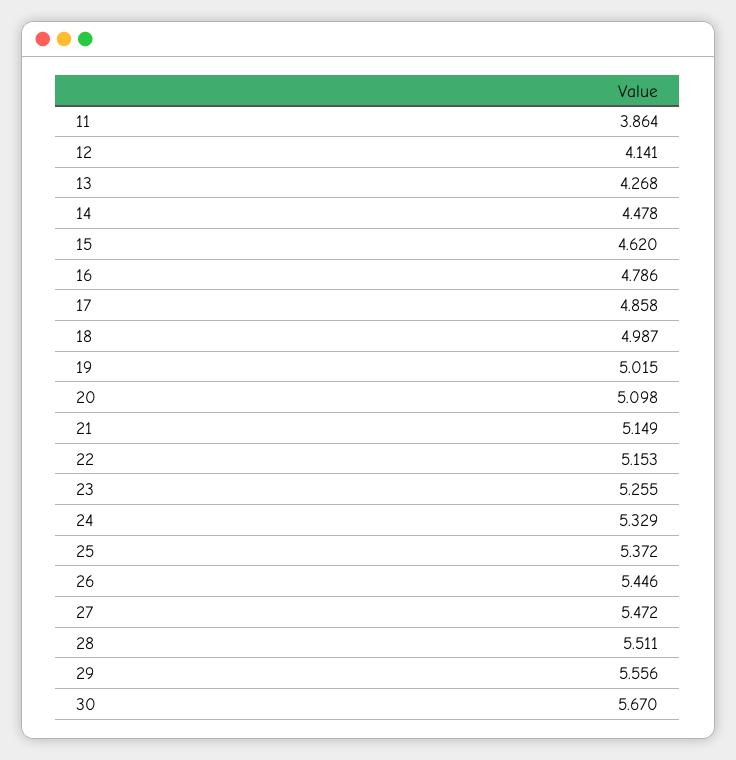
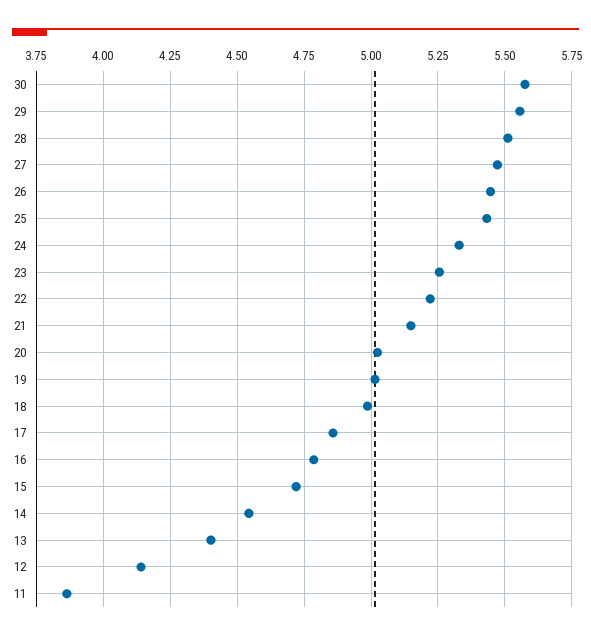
13: 4.268 -> 4.4
14: 4.478 -> 4.55
15: 4.62 -> 4.725
20: 5.098 -> 5.025
22: 5.153 -> 5.225
25: 5.372 -> 5.425
30: 5.67 -> 5.575

